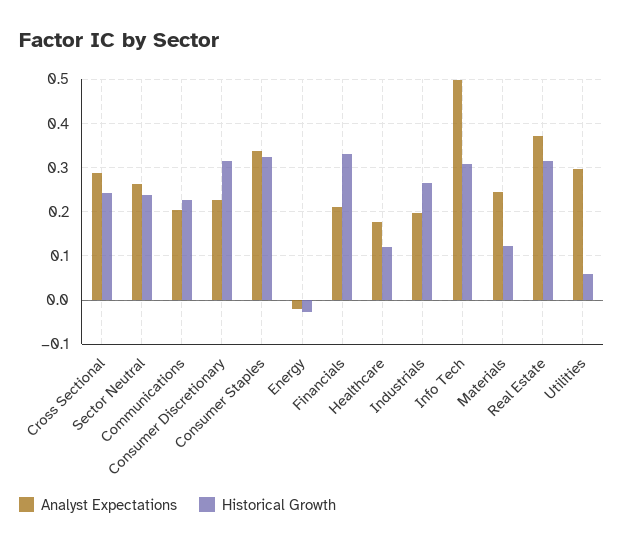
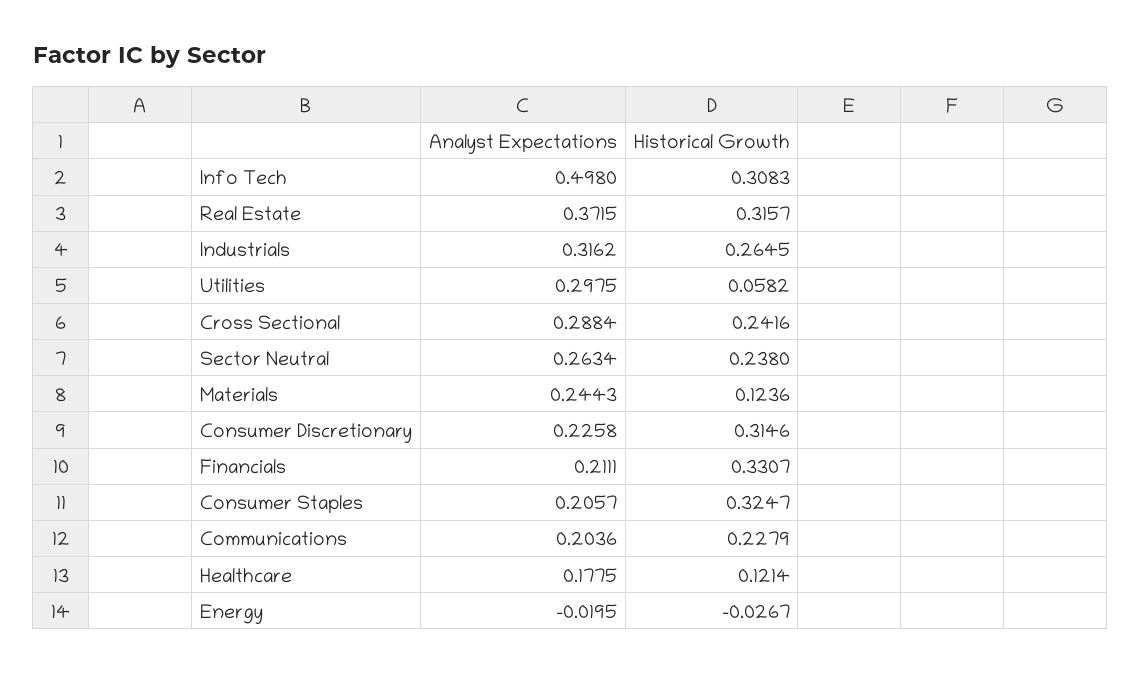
Analyst Expectations, Consumer Staples: 0.34 -> 0.2057
Analyst Expectations, Industrials: 0.2 -> 0.3162

